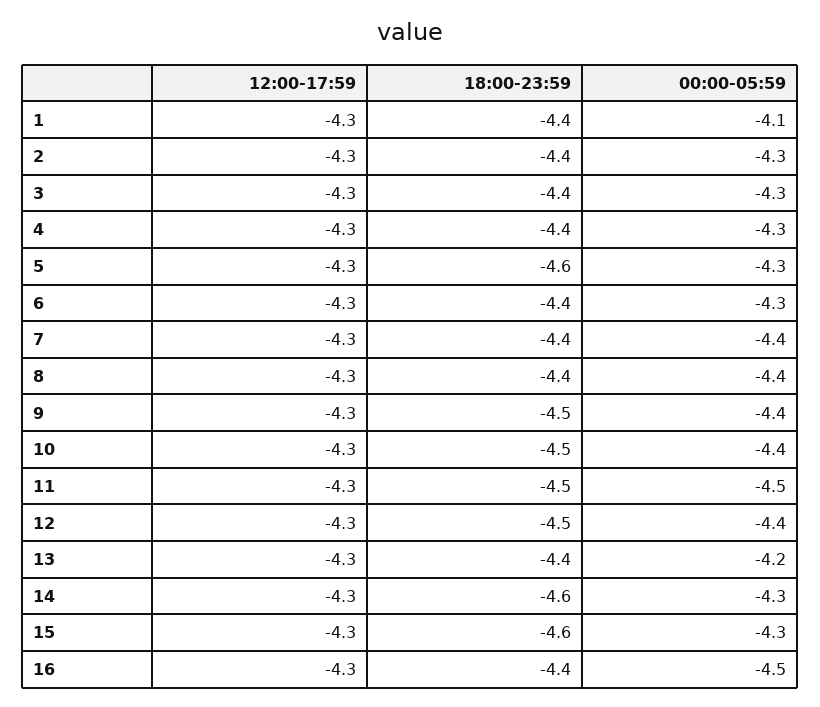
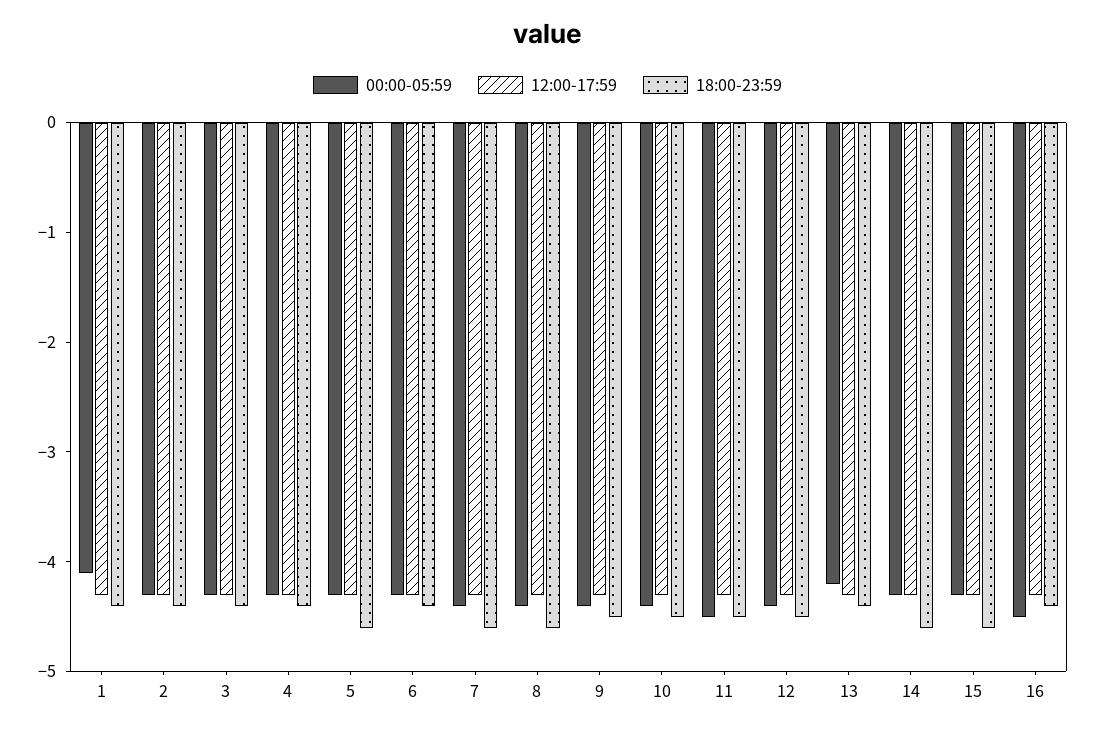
18:00-23:59, 7: -4.4 -> -4.6
18:00-23:59, 8: -4.4 -> -4.6

